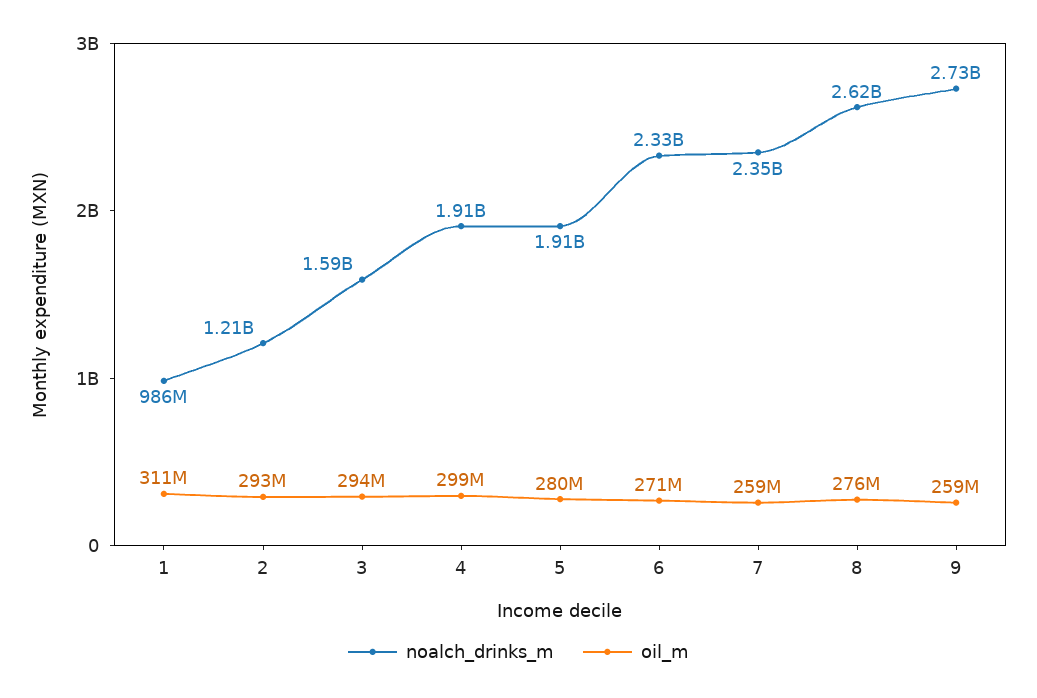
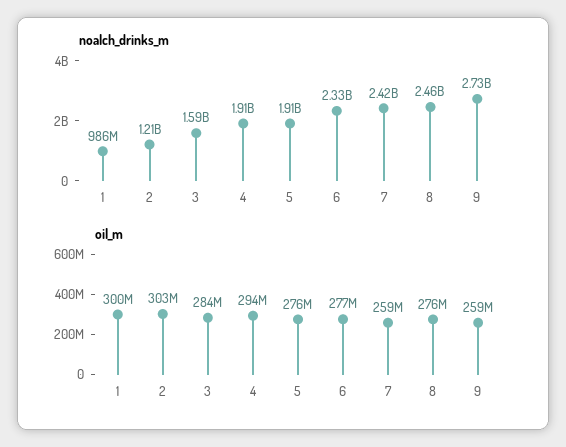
oil_m, 1: 311000000 -> 300000000
oil_m, 2: 293000000 -> 303000000
oil_m, 3: 294000000 -> 284000000
oil_m, 4: 299000000 -> 294000000
oil_m, 5: 280000000 -> 276000000
oil_m, 6: 271000000 -> 277000000
noalch_drinks_m, 7: 2350000000 -> 2420000000
noalch_drinks_m, 8: 2620000000 -> 2460000000

